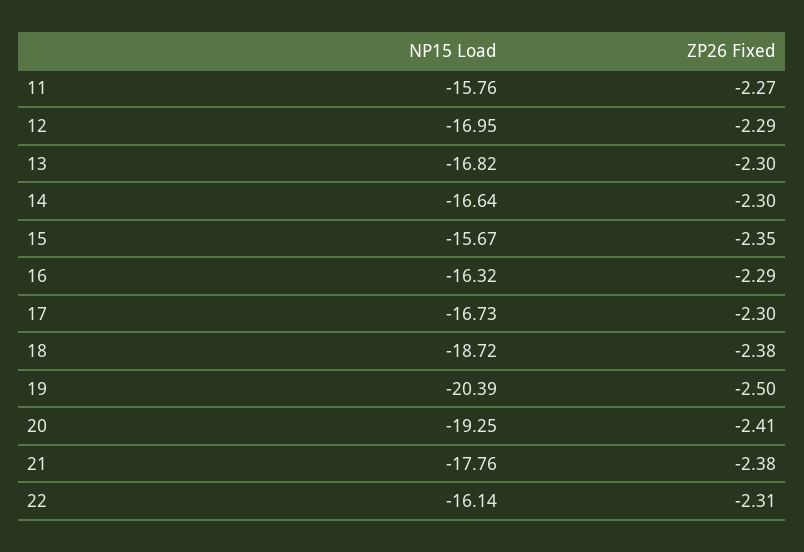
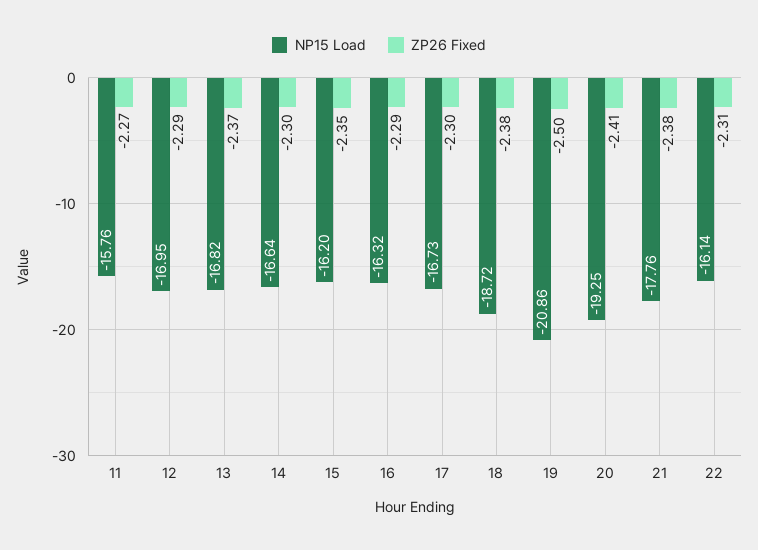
ZP26 Fixed, 13: -2.3 -> -2.37
NP15 Load, 15: -15.67 -> -16.2
NP15 Load, 19: -20.39 -> -20.86

